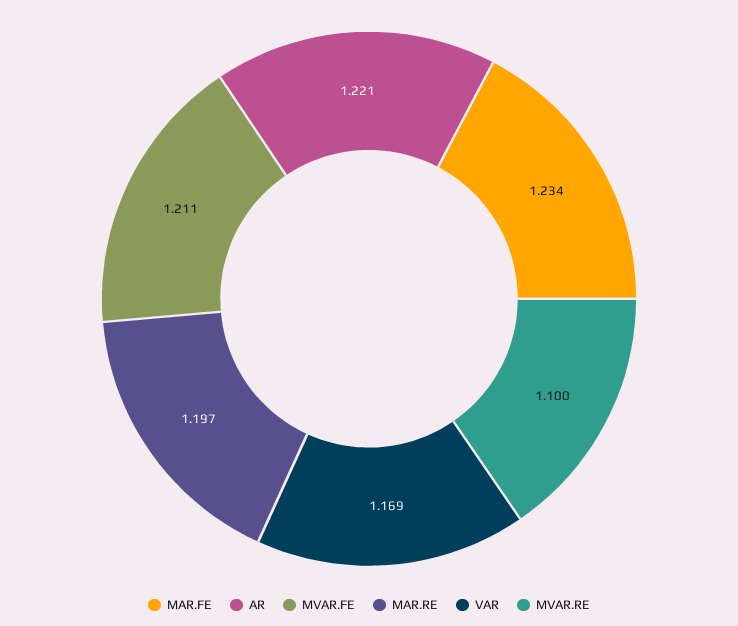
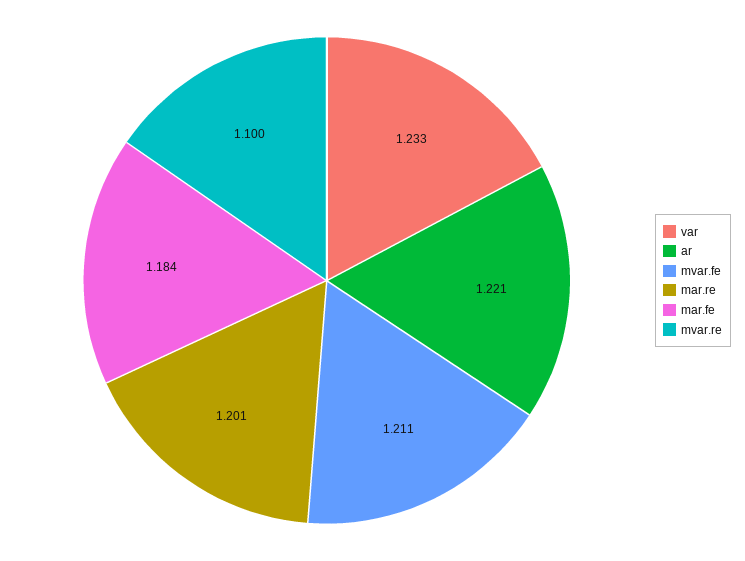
MAR.FE: 1.234 -> 1.184
MAR.RE: 1.197 -> 1.201
VAR: 1.169 -> 1.233

